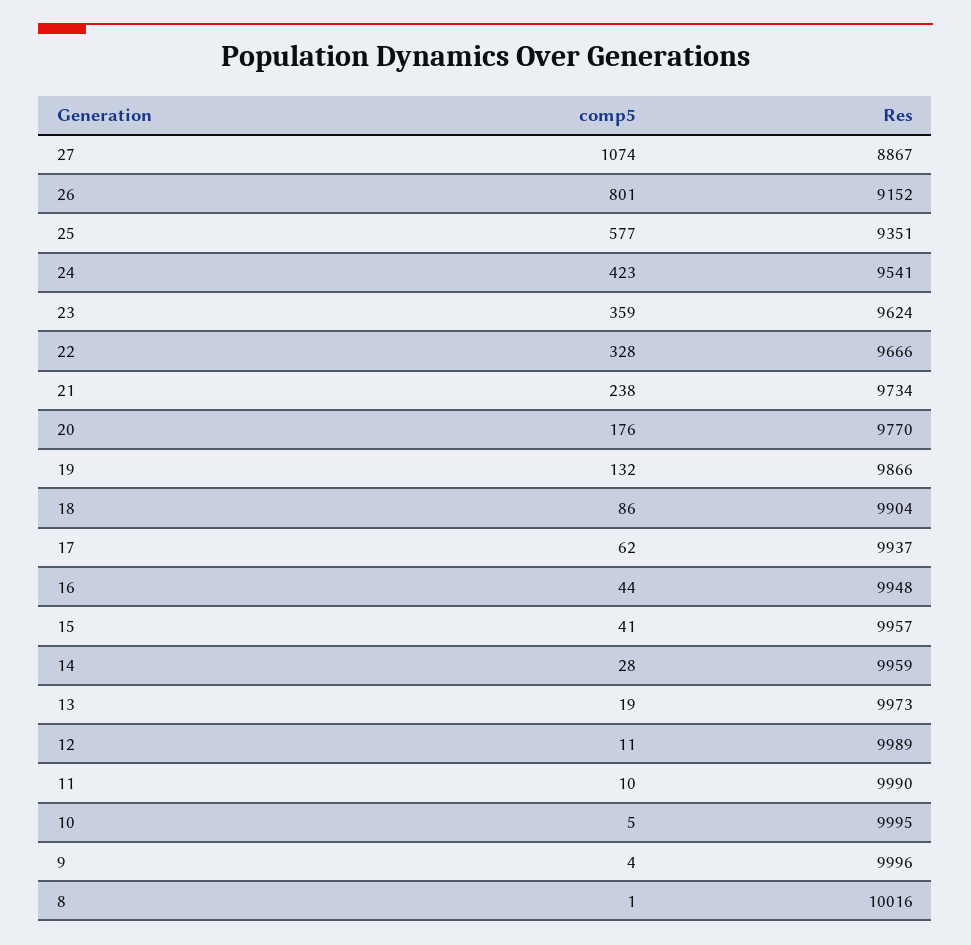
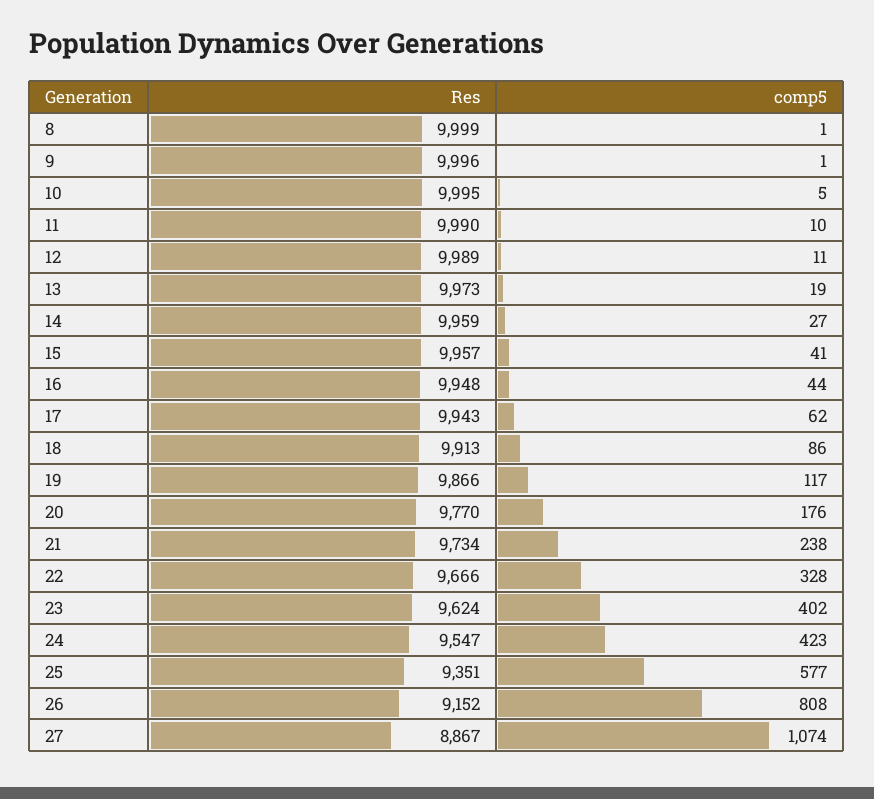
comp5, 26: 801 -> 808
Res, 24: 9541 -> 9547
comp5, 23: 359 -> 402
comp5, 19: 132 -> 117
Res, 18: 9904 -> 9913
Res, 17: 9937 -> 9943
comp5, 14: 28 -> 27
comp5, 9: 4 -> 1
Res, 8: 10016 -> 9999

